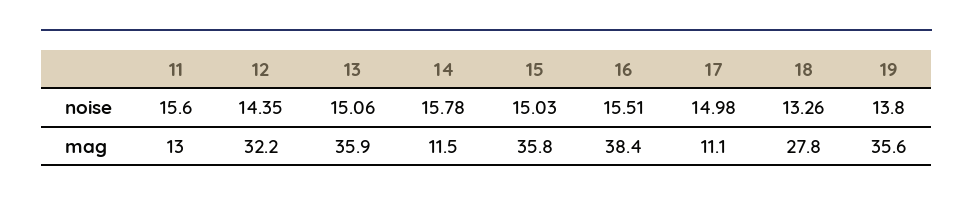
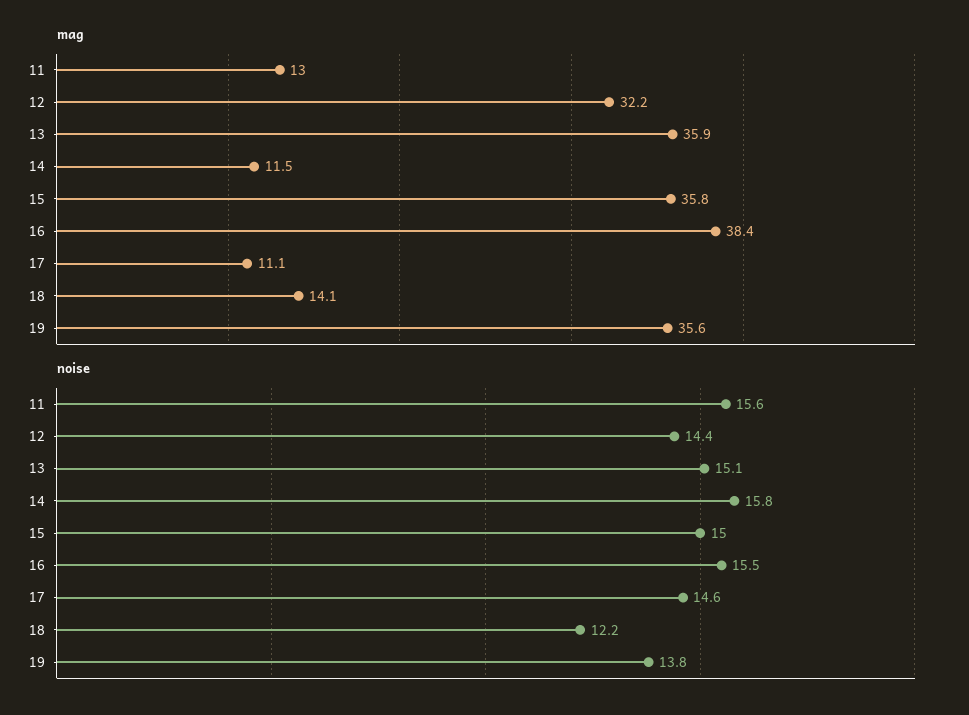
noise, 17: 14.98 -> 14.6
noise, 18: 13.26 -> 12.2
mag, 18: 27.8 -> 14.1

